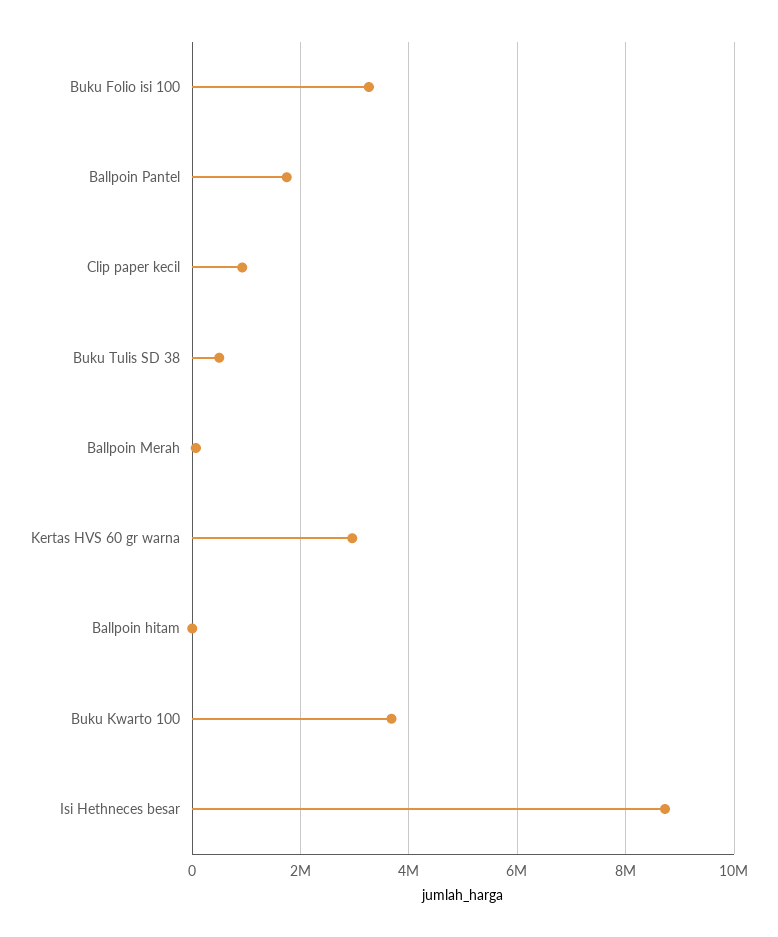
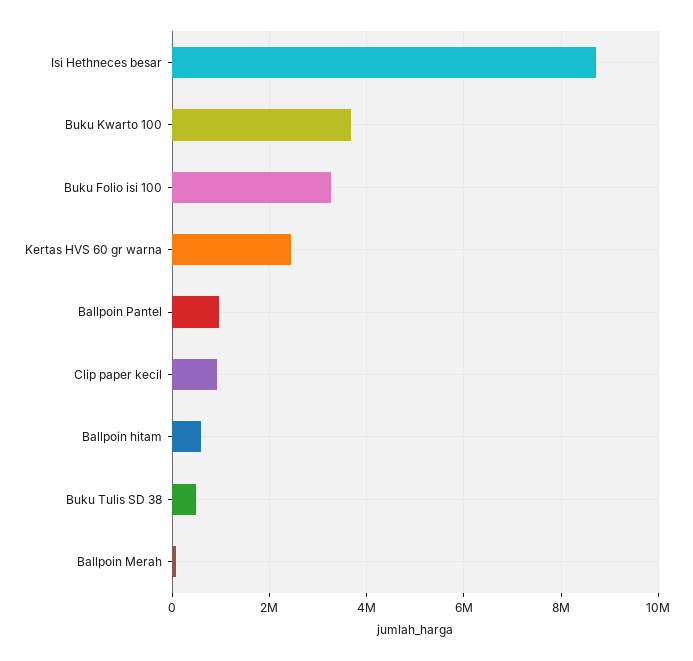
Ballpoin Pantel: 1800000 -> 1000000
Kertas HVS 60 gr warna: 3000000 -> 2400000
Ballpoin hitam: 0 -> 600000

